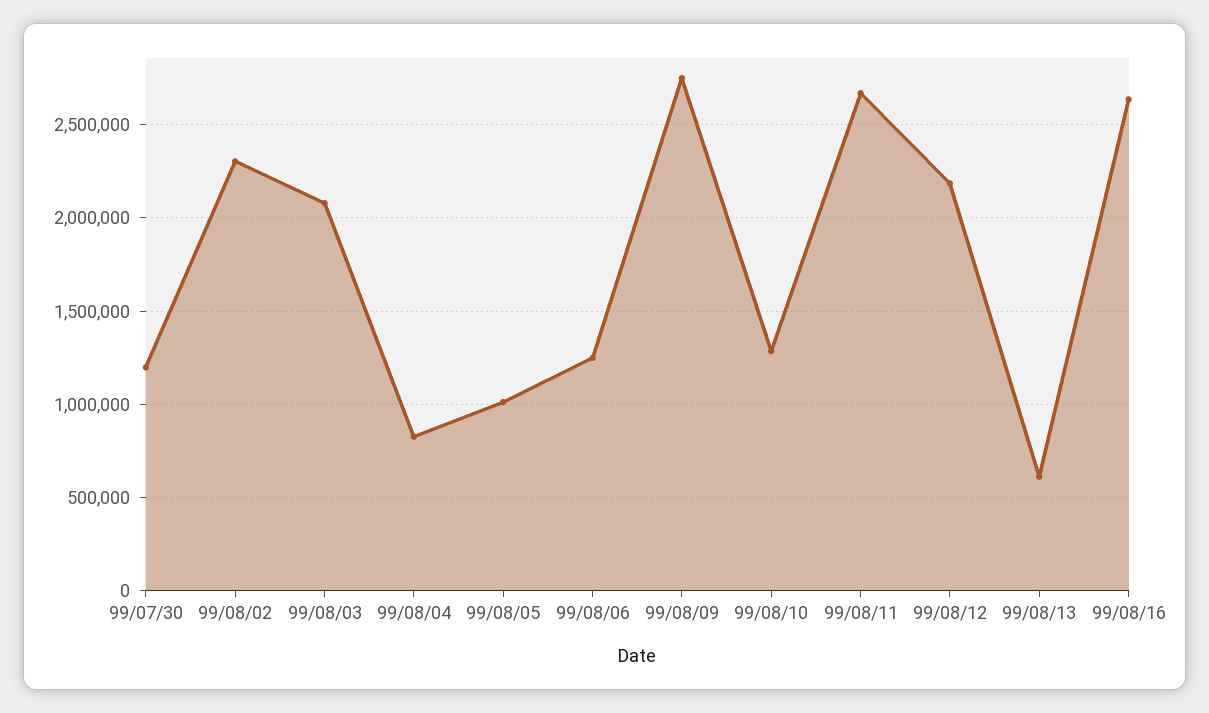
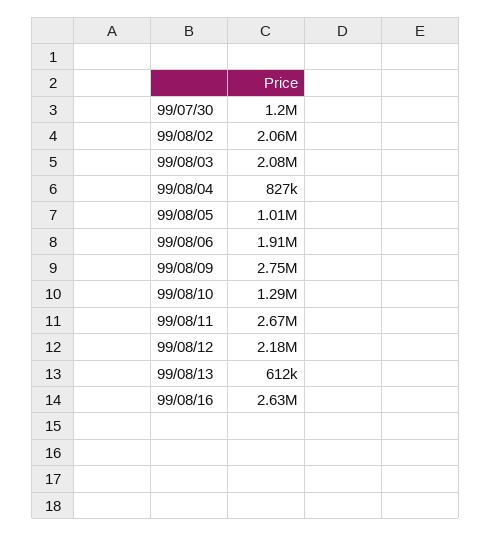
99/08/02: 2300000 -> 2060000
99/08/06: 1250000 -> 1910000

